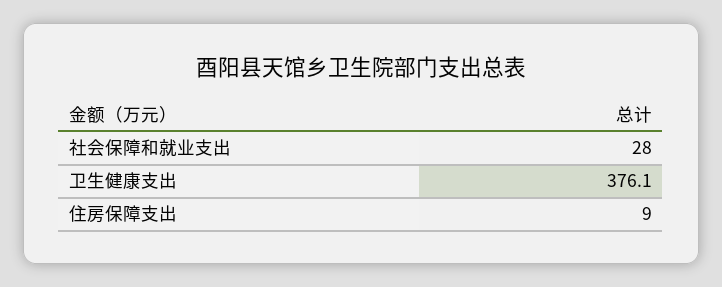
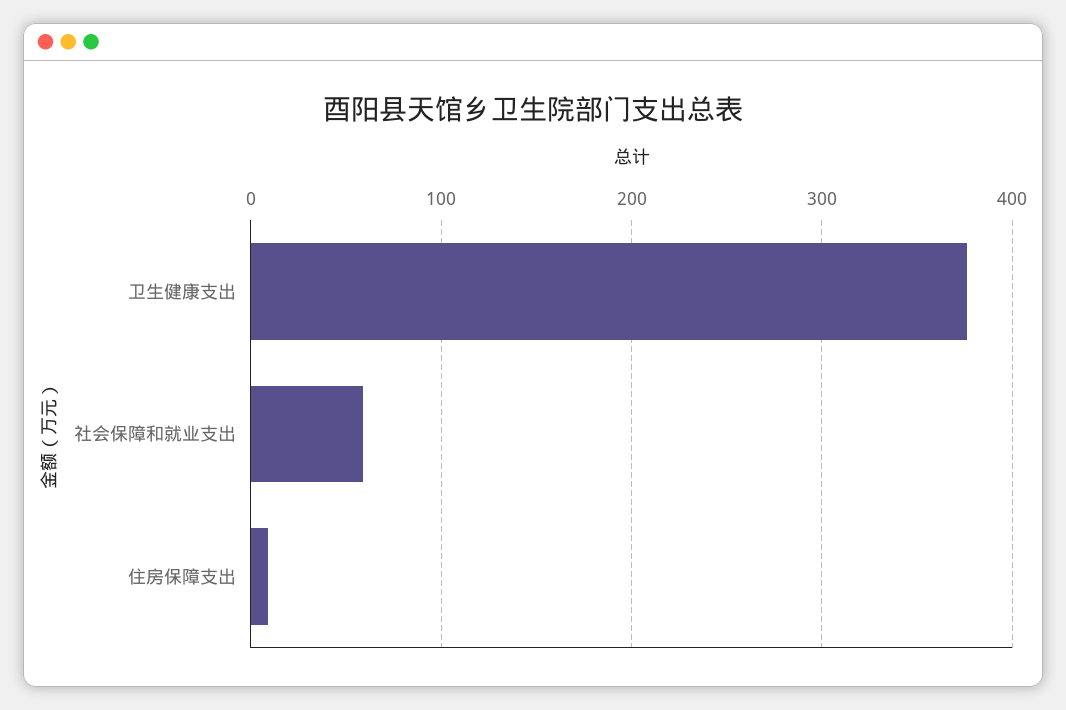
社会保障和就业支出: 28 -> 60

